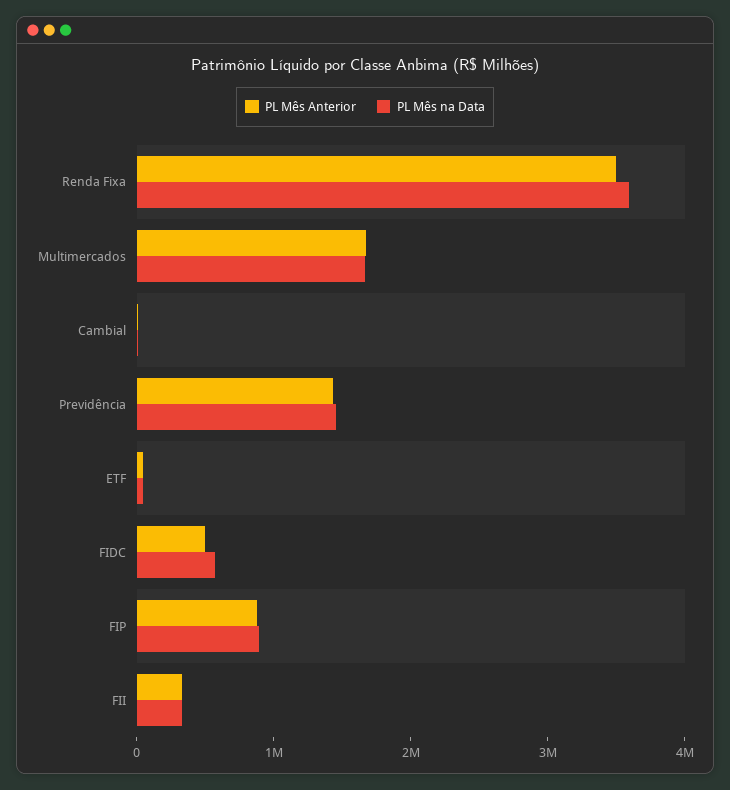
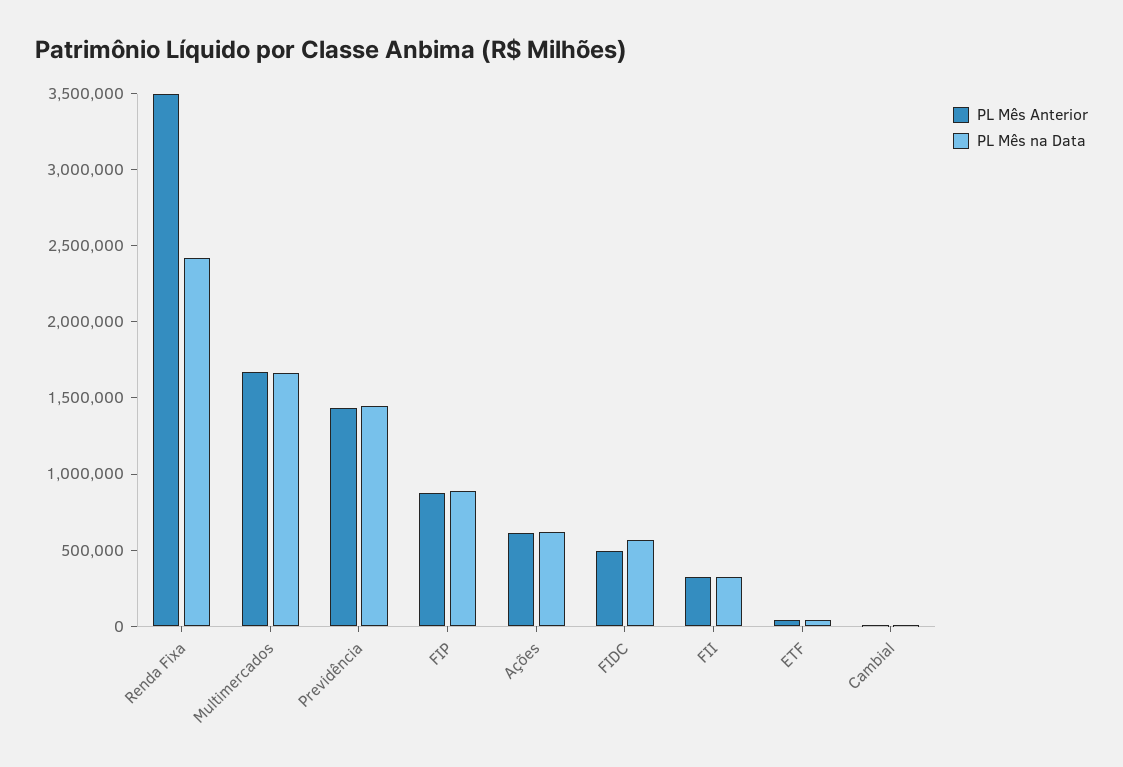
PL Mês na Data, Renda Fixa: 3600000 -> 2400000
PL Mês Anterior, Ações: none -> 600000
PL Mês na Data, Ações: none -> 600000

